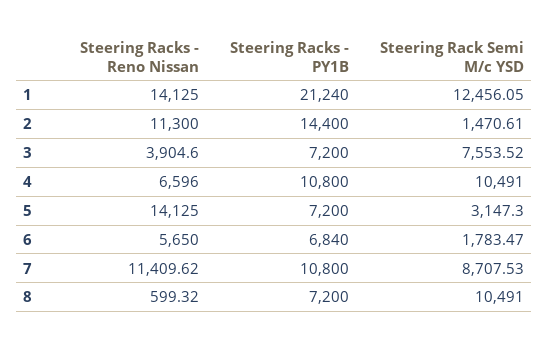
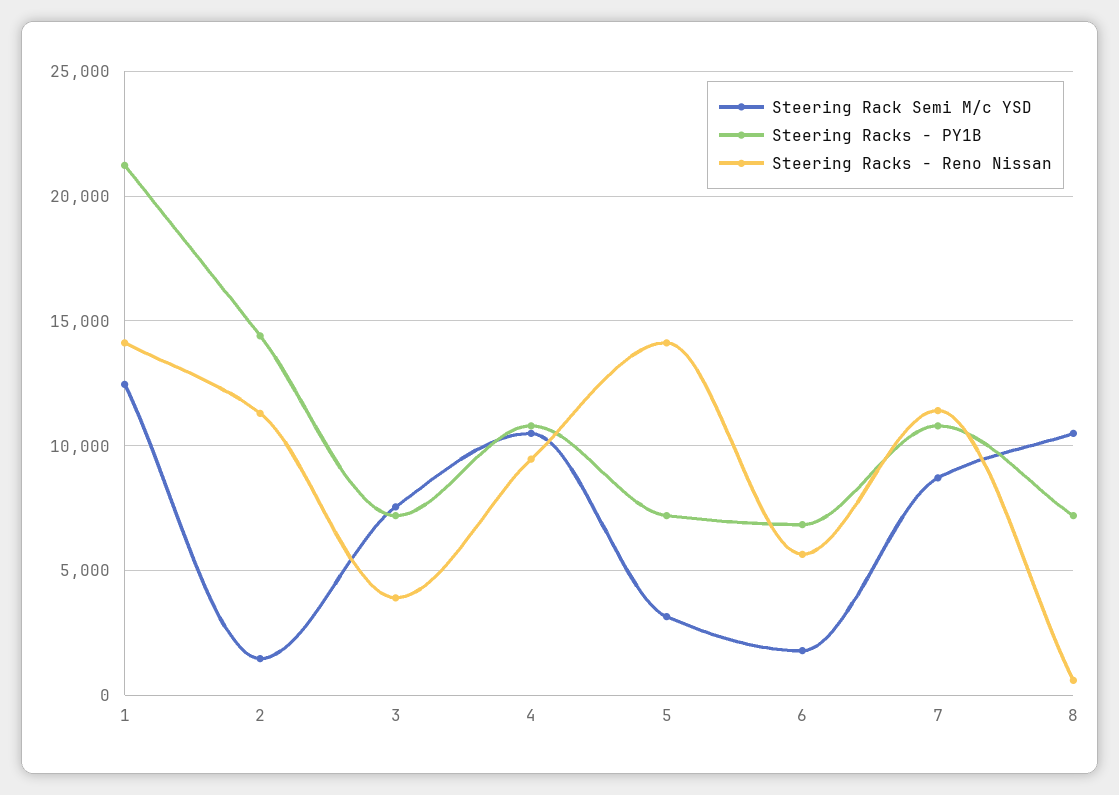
Steering Racks - Reno Nissan, 4: 6596 -> 9500

